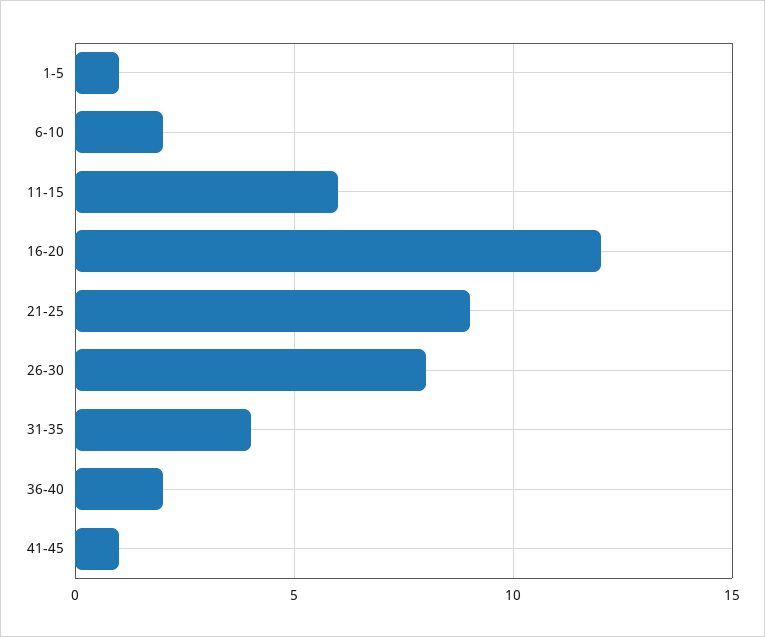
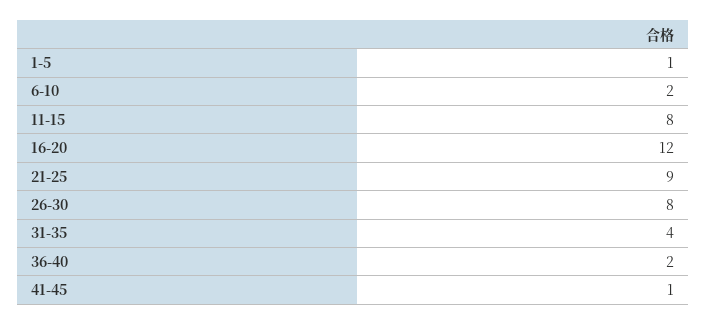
11-15: 6 -> 8

